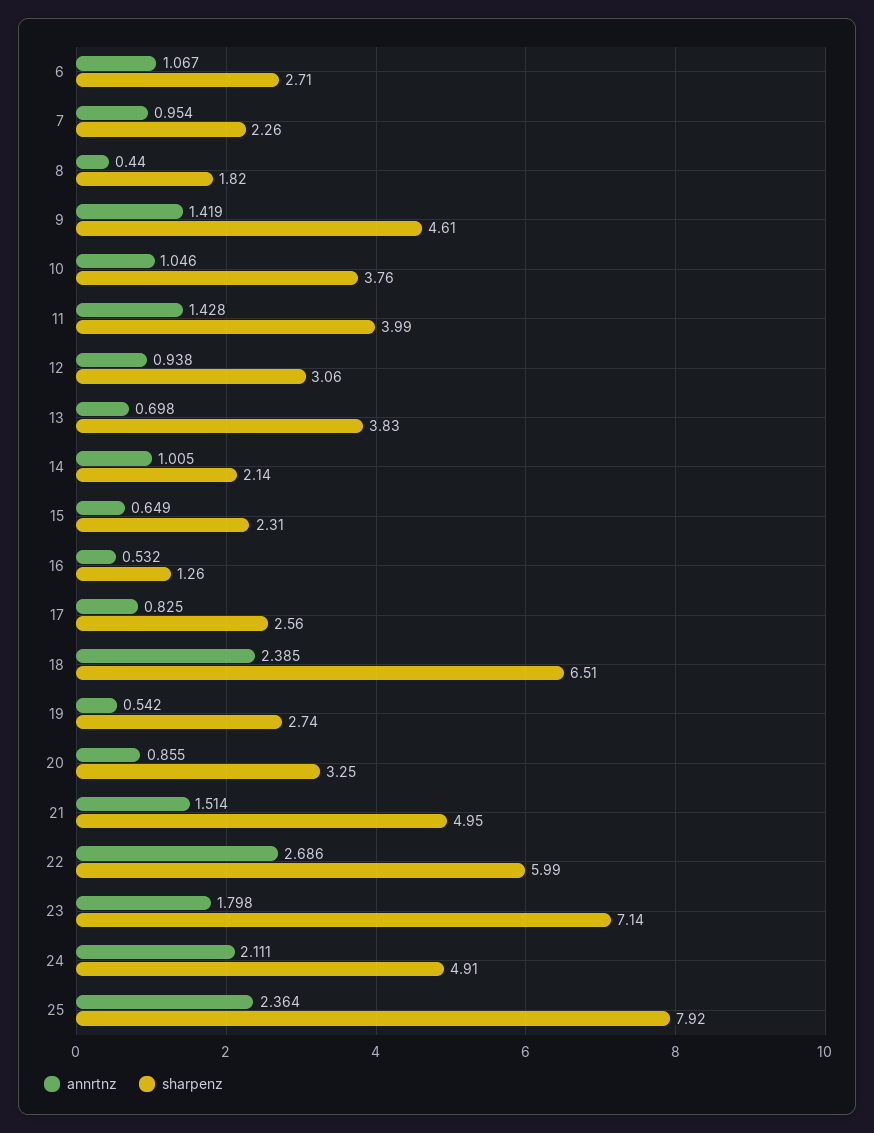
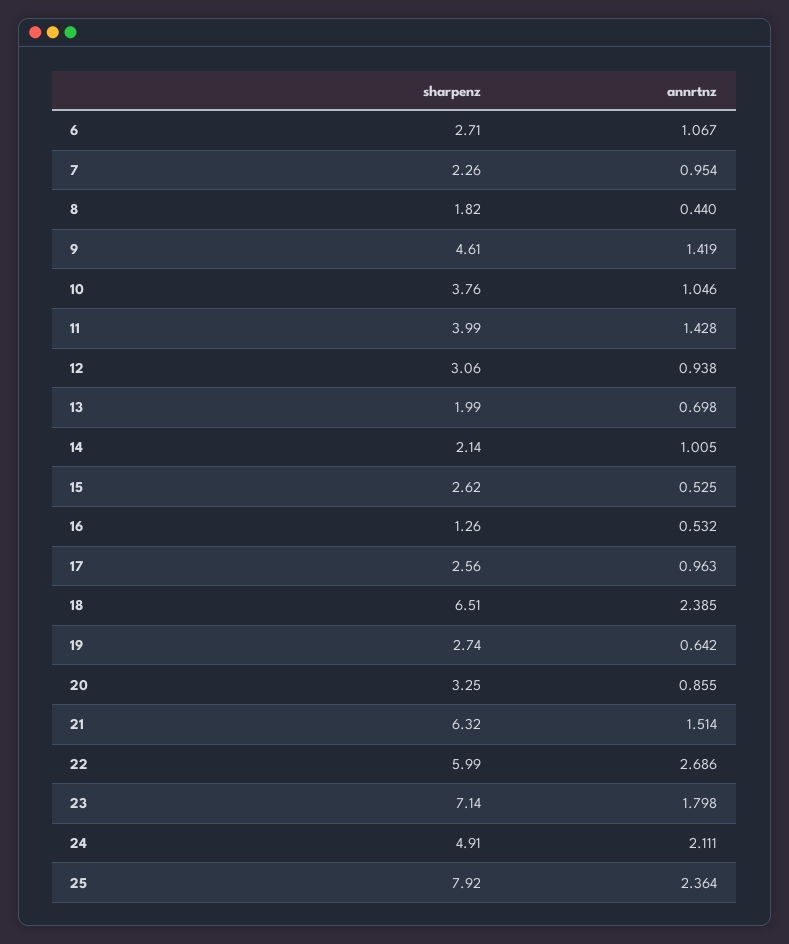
sharpenz, 13: 3.83 -> 1.99
annrtnz, 15: 0.649 -> 0.525
sharpenz, 15: 2.31 -> 2.62
annrtnz, 17: 0.825 -> 0.963
annrtnz, 19: 0.542 -> 0.642
sharpenz, 21: 4.95 -> 6.32

